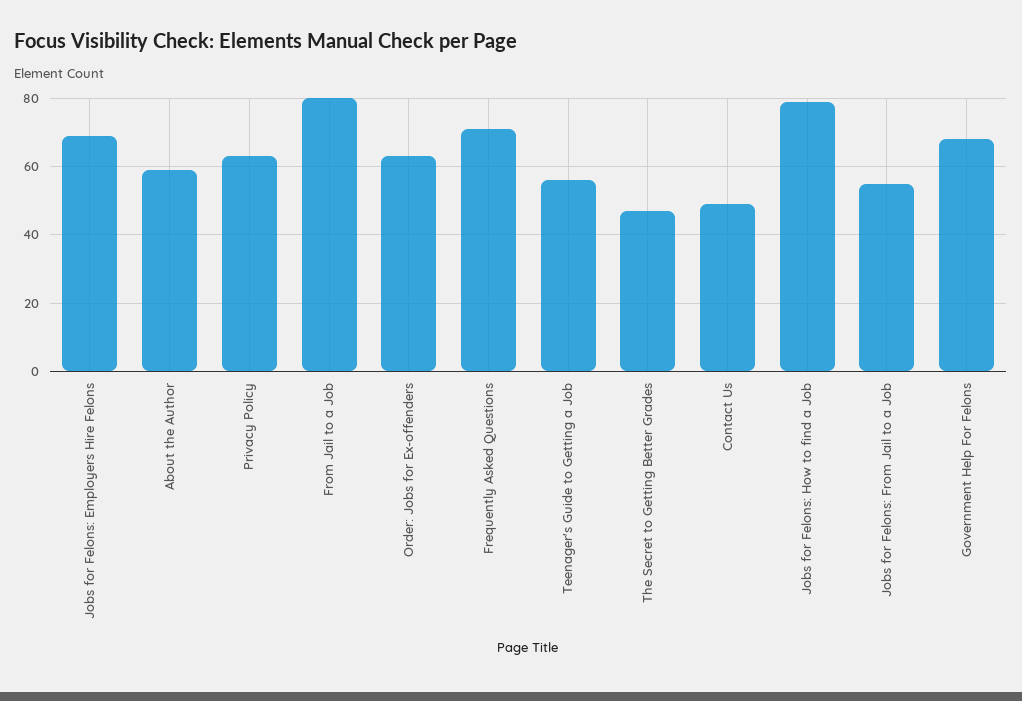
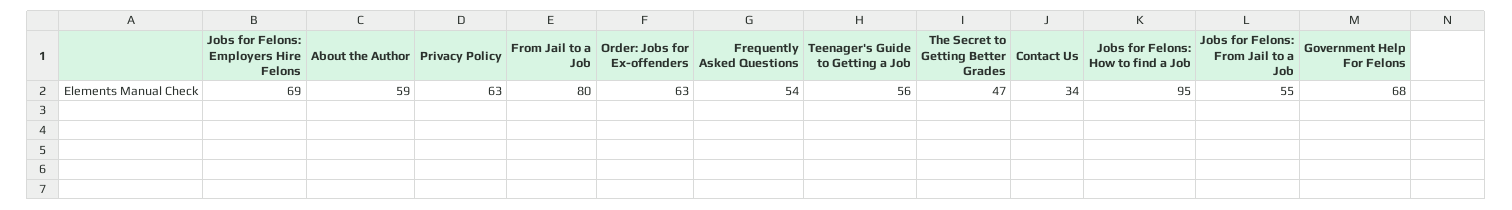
Frequently Asked Questions: 70 -> 54
Contact Us: 50 -> 34
Jobs for Felons: How to find a Job: 80 -> 95

